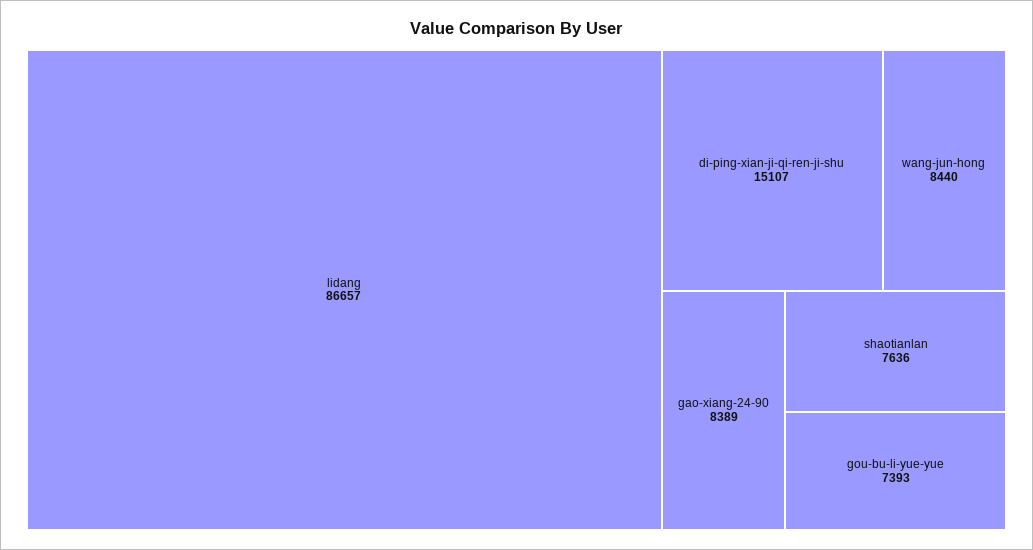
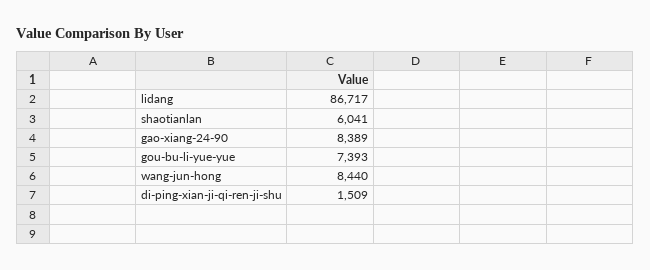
lidang: 86657 -> 86717
di-ping-xian-ji-qi-ren-ji-shu: 15107 -> 1509
shaotianlan: 7636 -> 6041

